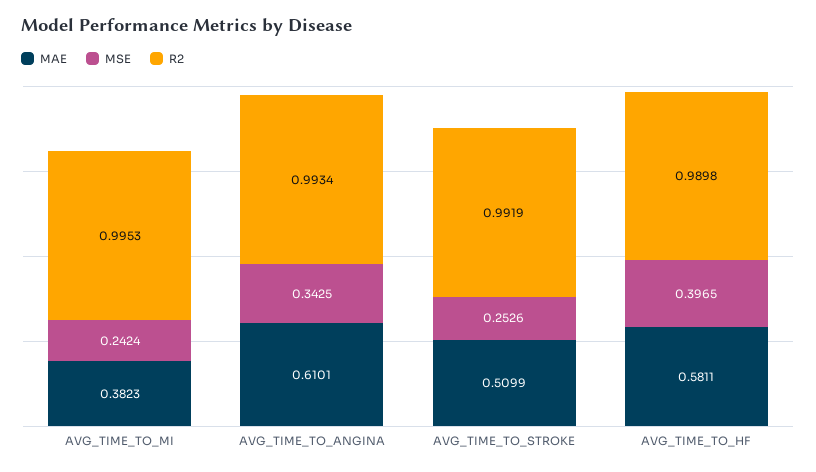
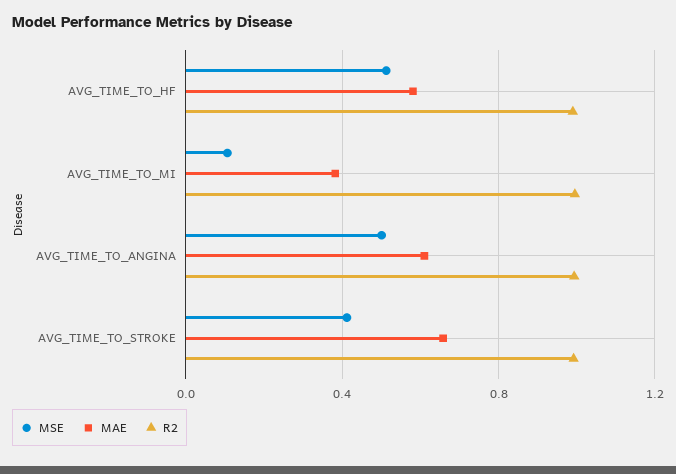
MSE, AVG_TIME_TO_MI: 0.2424 -> 0.1
MSE, AVG_TIME_TO_ANGINA: 0.3425 -> 0.5
MAE, AVG_TIME_TO_STROKE: 0.5099 -> 0.65
MSE, AVG_TIME_TO_STROKE: 0.2526 -> 0.4
MSE, AVG_TIME_TO_HF: 0.3965 -> 0.5

